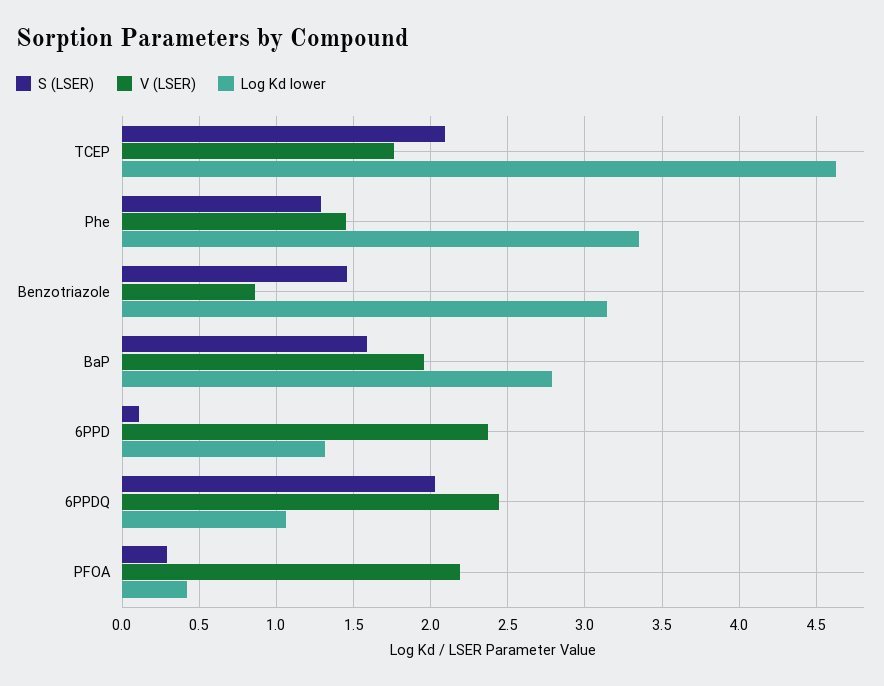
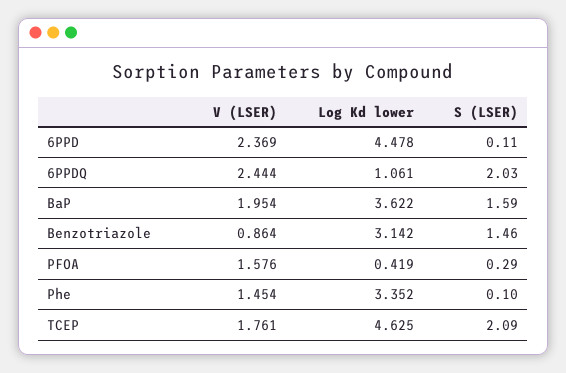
S (LSER), Phe: 1.3 -> 0.1
Log Kd lower, BaP: 2.8 -> 3.622
Log Kd lower, 6PPD: 1.3 -> 4.478
V (LSER), PFOA: 2.2 -> 1.576

